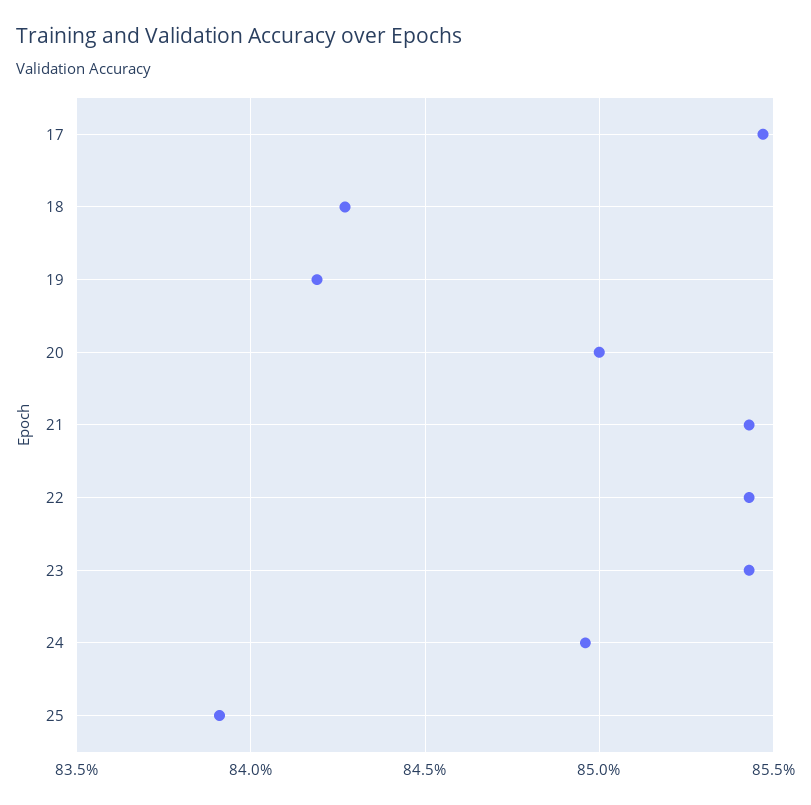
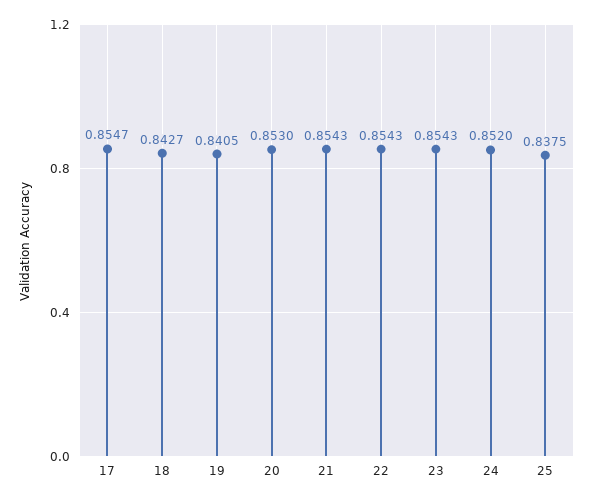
19: 0.842 -> 0.8405
20: 0.85 -> 0.853
24: 0.8495 -> 0.852
25: 0.839 -> 0.8375

